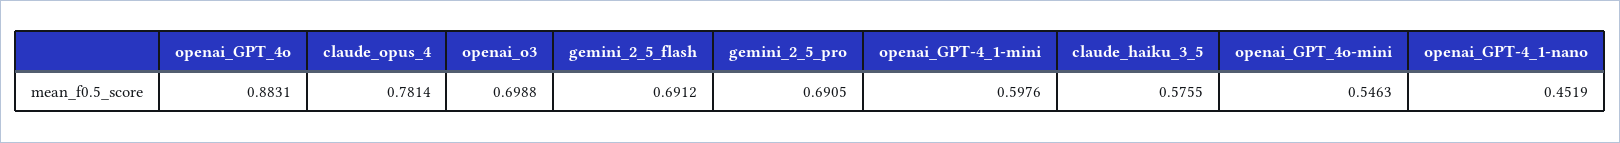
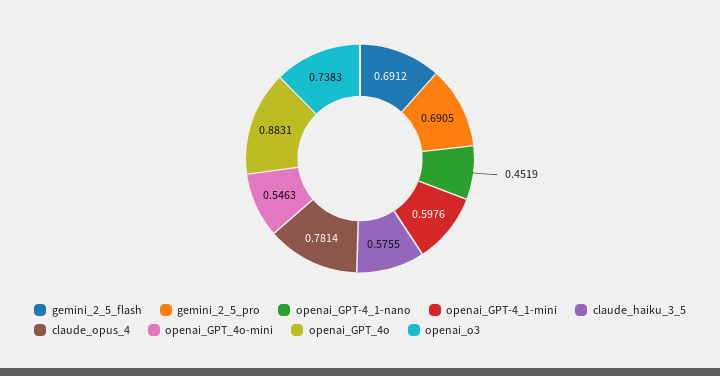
openai_o3: 0.6988 -> 0.7383

